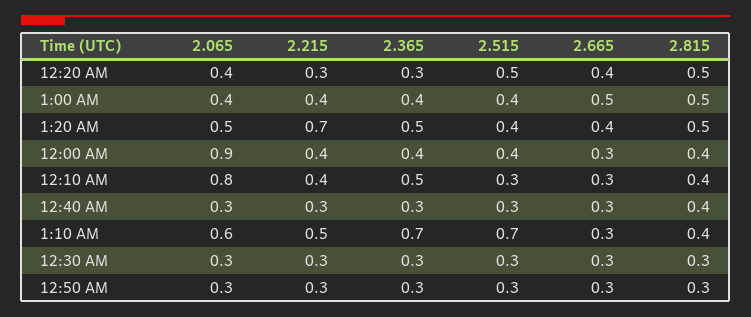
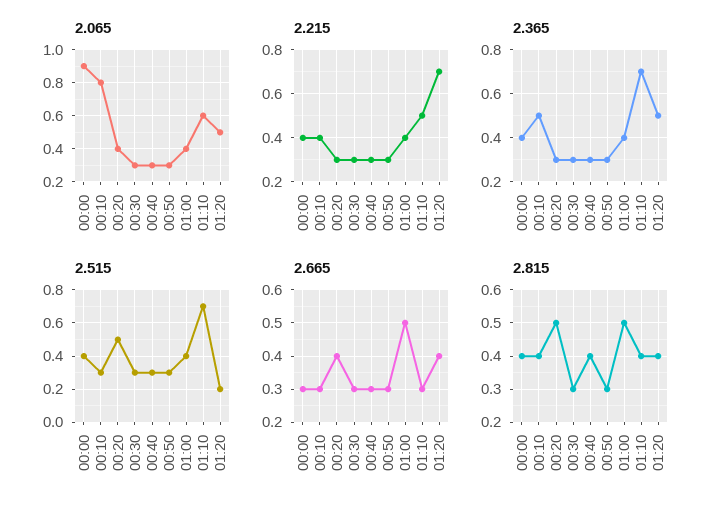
2.515, 1:20 AM: 0.4 -> 0.2
2.815, 1:20 AM: 0.5 -> 0.4

